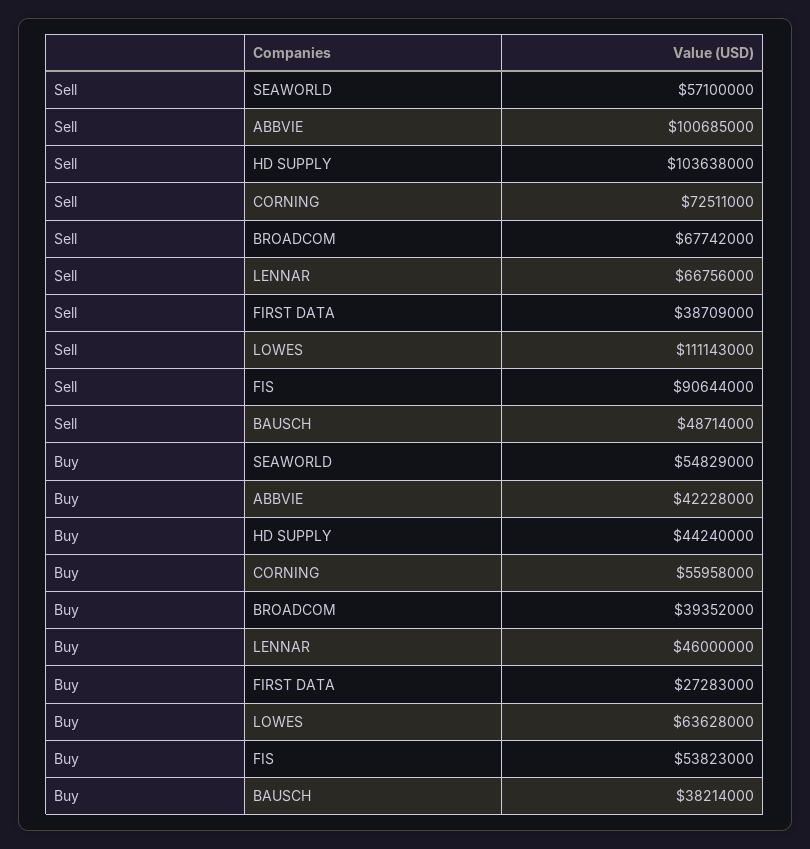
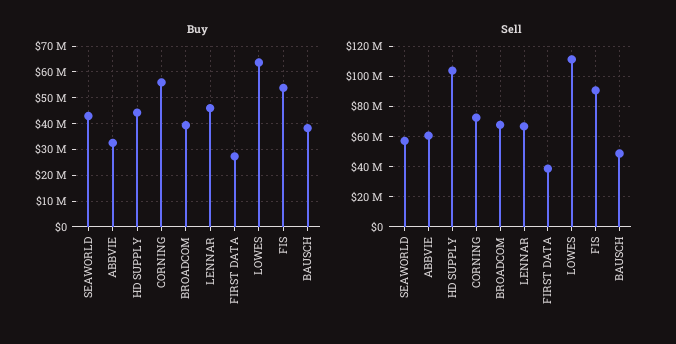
Sell, ABBVIE: 100685000 -> 60000000
Buy, SEAWORLD: 54829000 -> 42500000
Buy, ABBVIE: 42228000 -> 32500000

